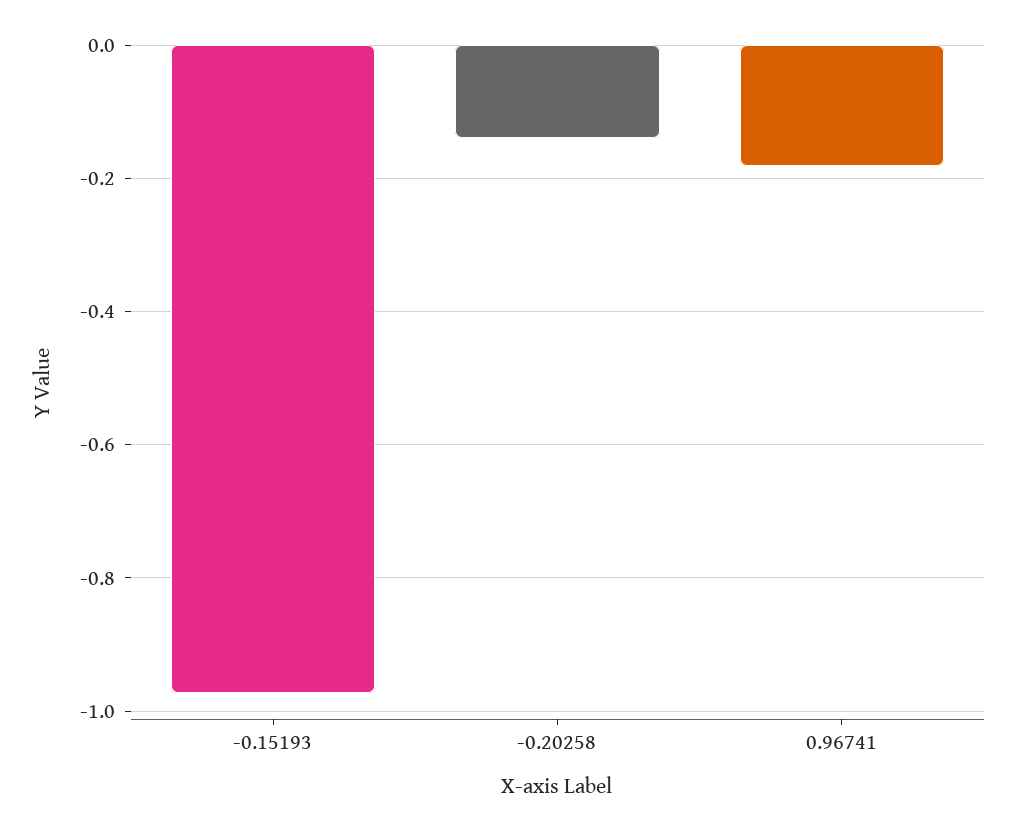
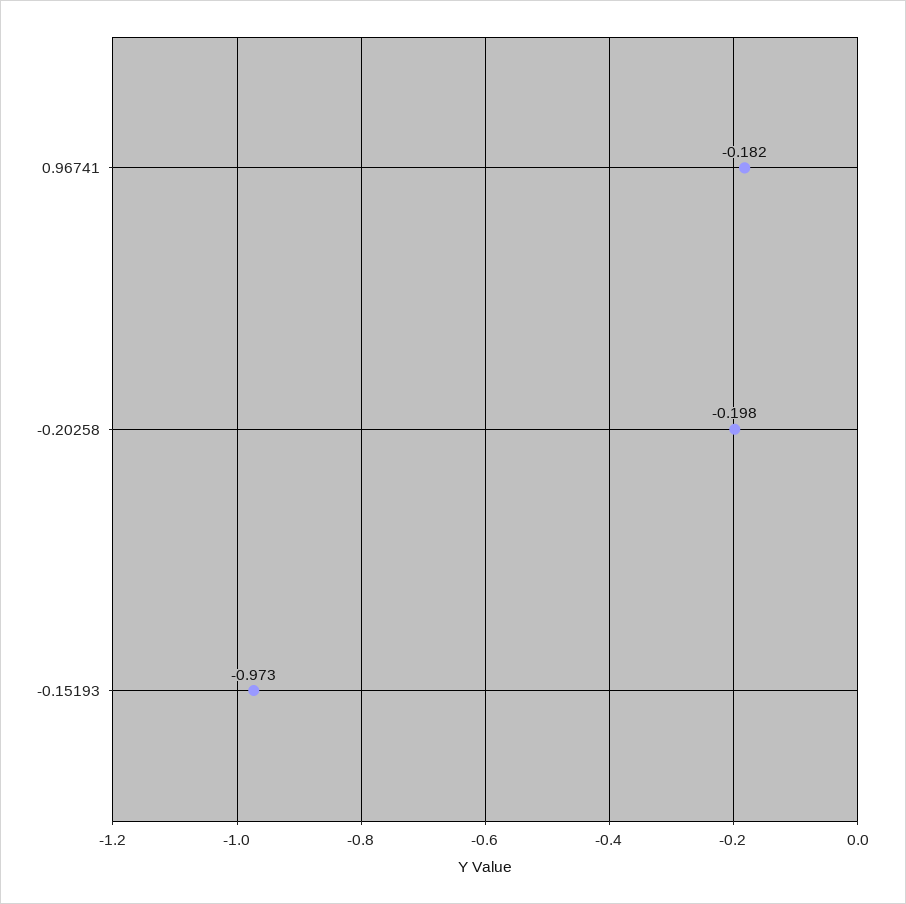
-0.20258: -0.14 -> -0.198

